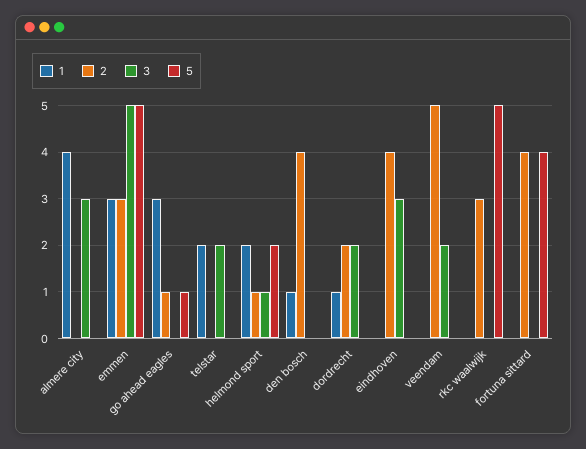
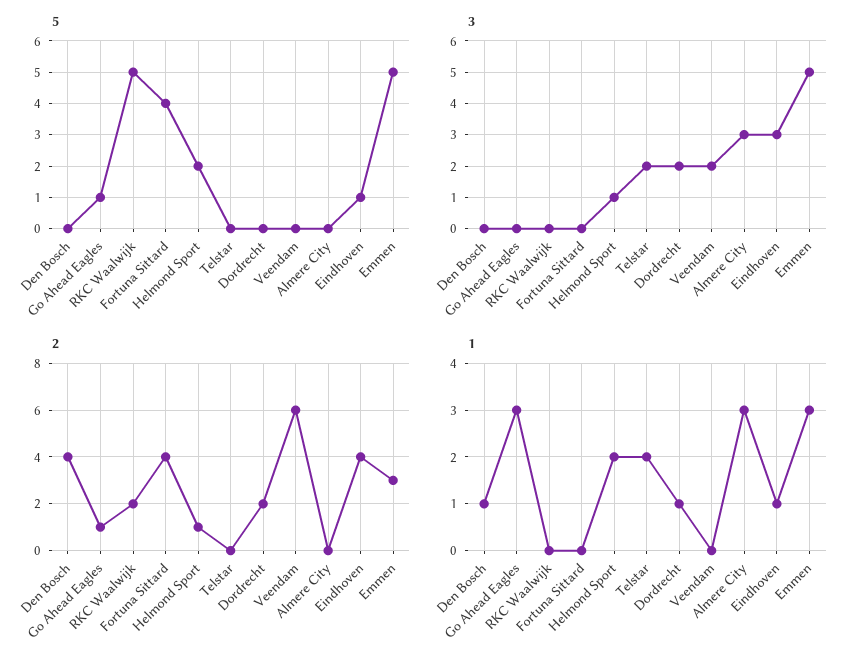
1, almere city: 4 -> 3
1, eindhoven: 0 -> 1
5, eindhoven: 0 -> 1
2, veendam: 5 -> 6
2, rkc waalwijk: 3 -> 2

